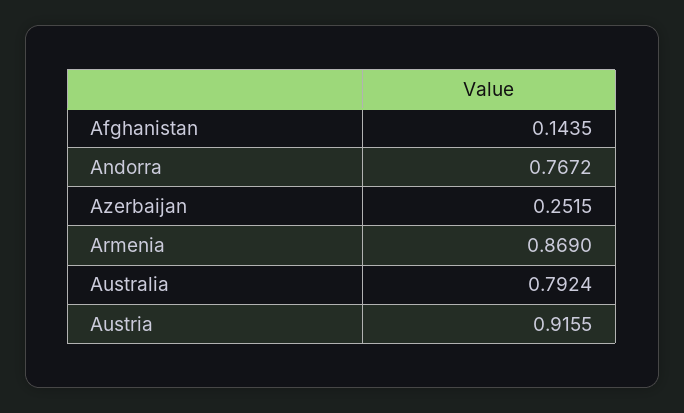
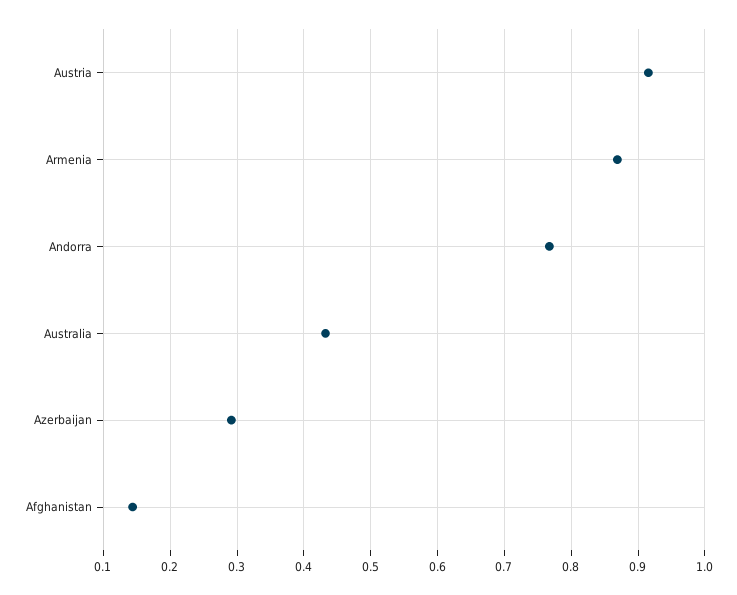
Azerbaijan: 0.2515 -> 0.29
Australia: 0.7924 -> 0.43

